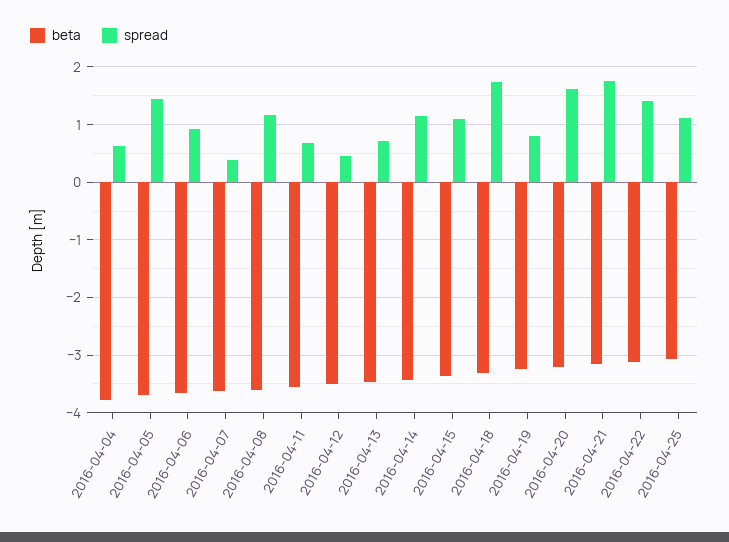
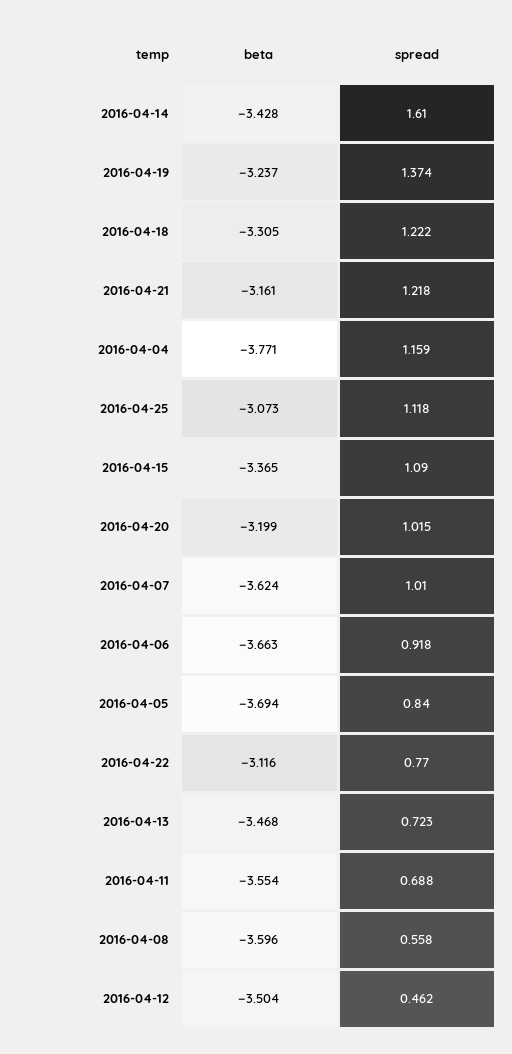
spread, 2016-04-04: 0.6 -> 1.159
spread, 2016-04-05: 1.4 -> 0.84
spread, 2016-04-07: 0.4 -> 1.01
spread, 2016-04-08: 1.2 -> 0.558
spread, 2016-04-14: 1.2 -> 1.61
spread, 2016-04-18: 1.8 -> 1.222
spread, 2016-04-19: 0.8 -> 1.374
spread, 2016-04-20: 1.6 -> 1.015
spread, 2016-04-21: 1.8 -> 1.218
spread, 2016-04-22: 1.4 -> 0.77

